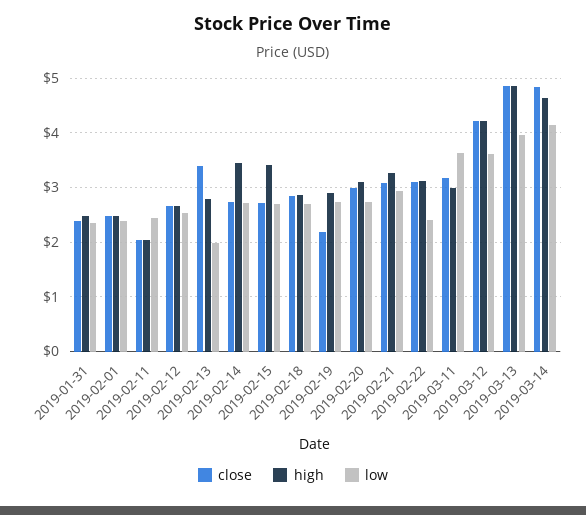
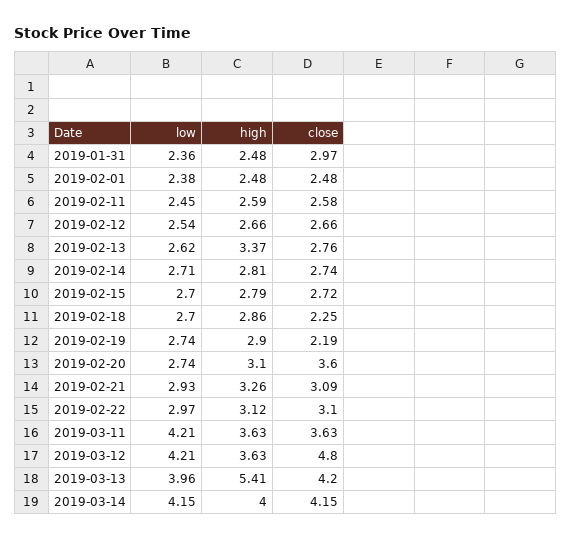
close, 2019-01-31: 2.4 -> 2.97
close, 2019-02-11: 2 -> 2.58
high, 2019-02-11: 2 -> 2.59
close, 2019-02-13: 3.4 -> 2.76
high, 2019-02-13: 2.8 -> 3.37
low, 2019-02-13: 2 -> 2.62
high, 2019-02-14: 3.4 -> 2.81
high, 2019-02-15: 3.4 -> 2.79
close, 2019-02-18: 2.8 -> 2.25
close, 2019-02-20: 3 -> 3.6
low, 2019-02-22: 2.4 -> 2.97
close, 2019-03-11: 3.2 -> 3.63
high, 2019-03-11: 3 -> 3.63
low, 2019-03-11: 3.6 -> 4.21
close, 2019-03-12: 4.2 -> 4.8
high, 2019-03-12: 4.2 -> 3.63
low, 2019-03-12: 3.6 -> 4.21
close, 2019-03-13: 4.8 -> 4.2
high, 2019-03-13: 4.8 -> 5.41
close, 2019-03-14: 4.8 -> 4.15
high, 2019-03-14: 4.6 -> 4

